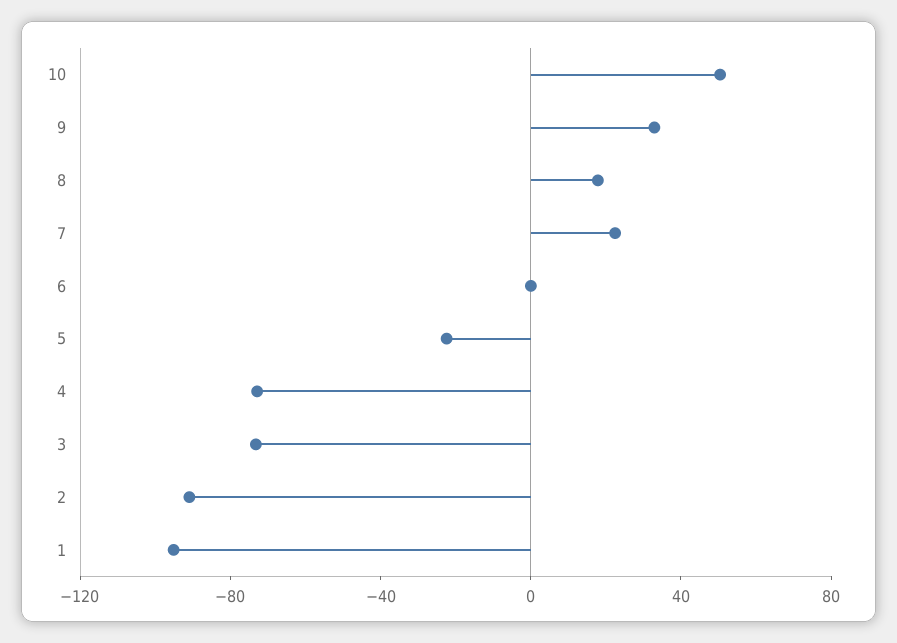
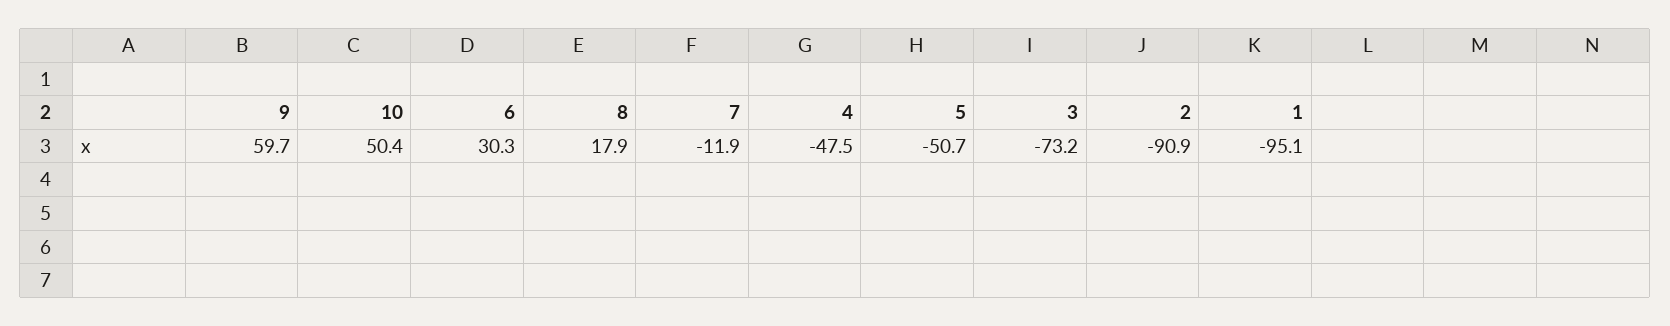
9: 30 -> 59.7
7: 20 -> -11.9
6: 0 -> 30.3
5: -20 -> -50.7
4: -70 -> -47.5

